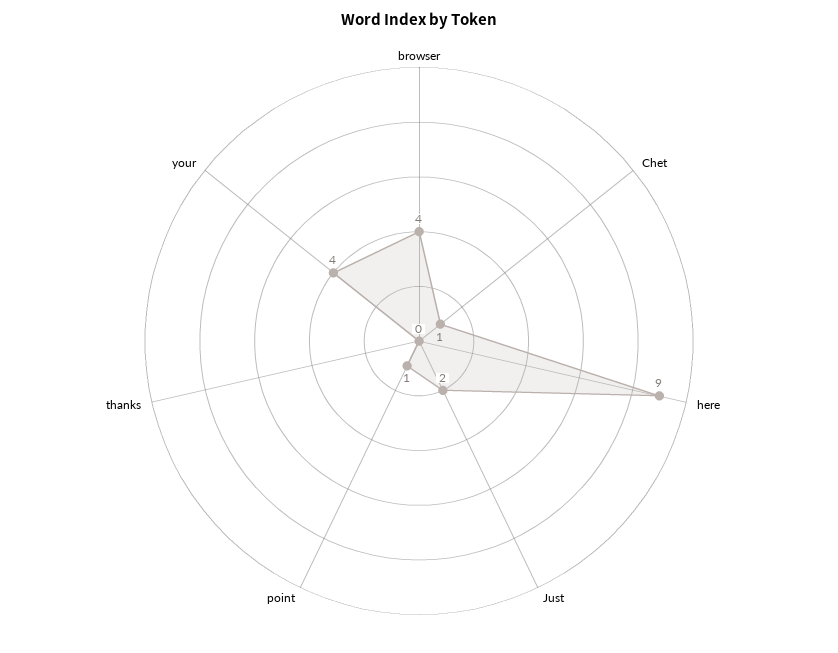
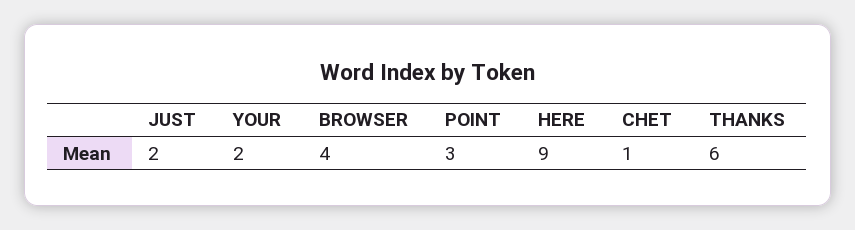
point: 1 -> 3
thanks: 0 -> 6
your: 4 -> 2

